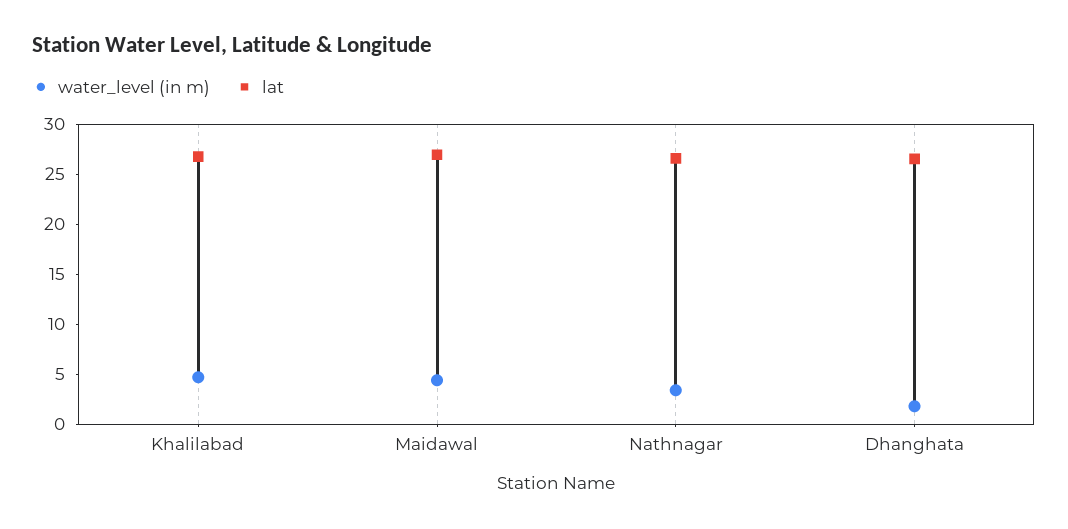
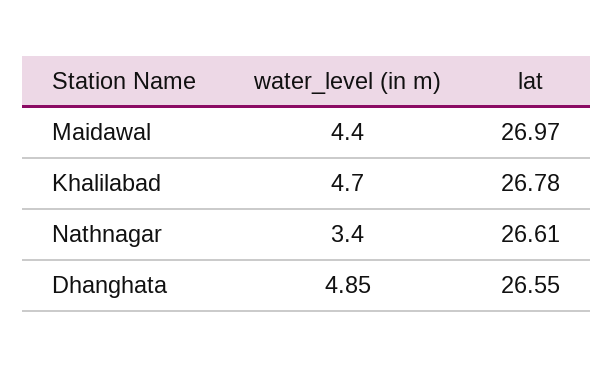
water_level (in m), Dhanghata: 2 -> 4.85

